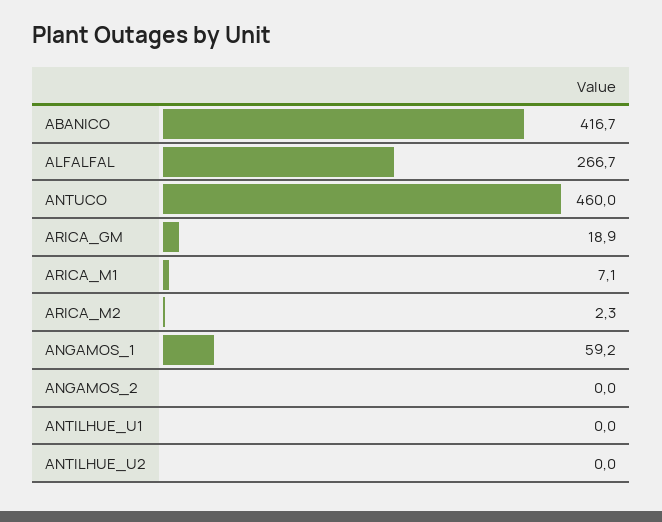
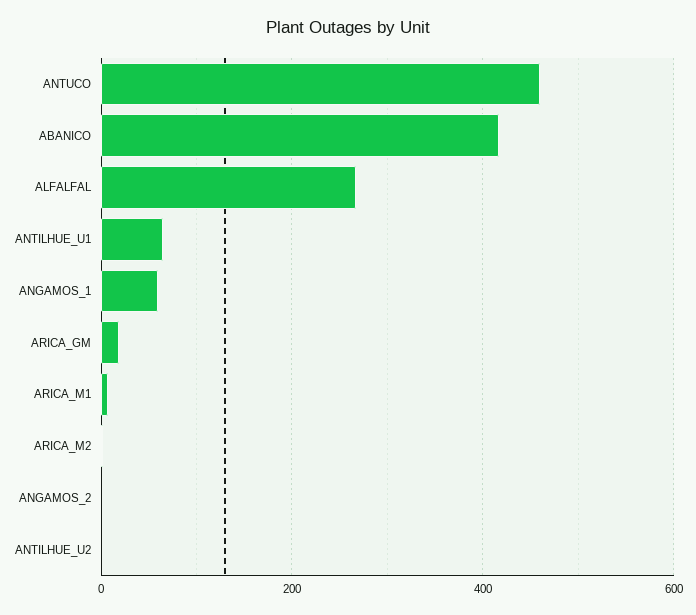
ANTILHUE_U1: 0 -> 60

